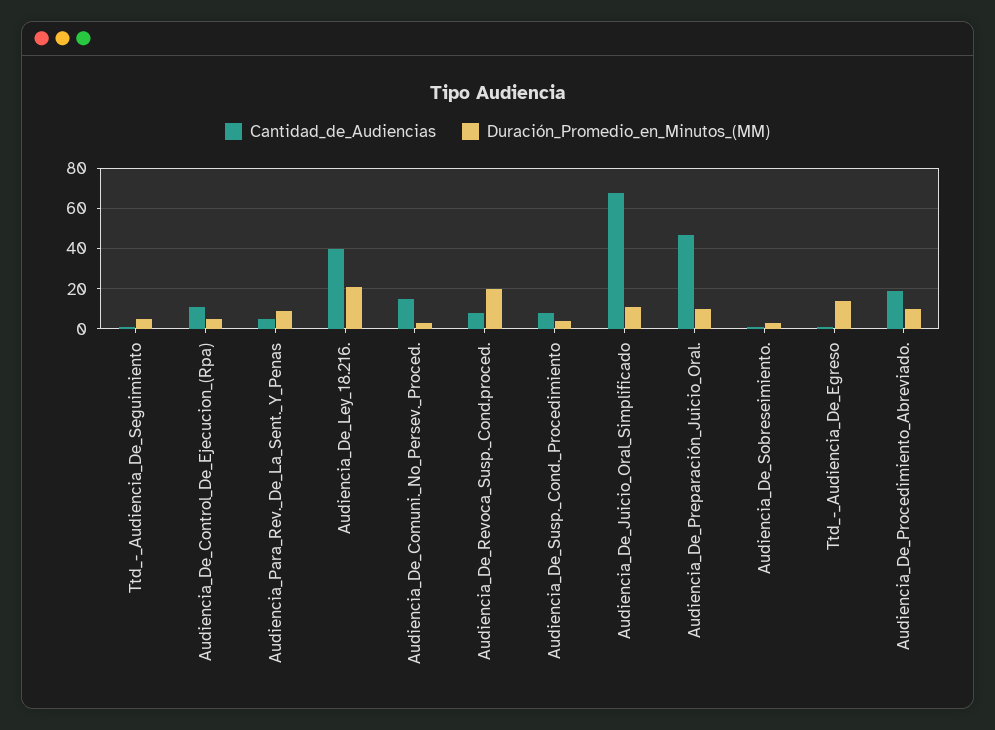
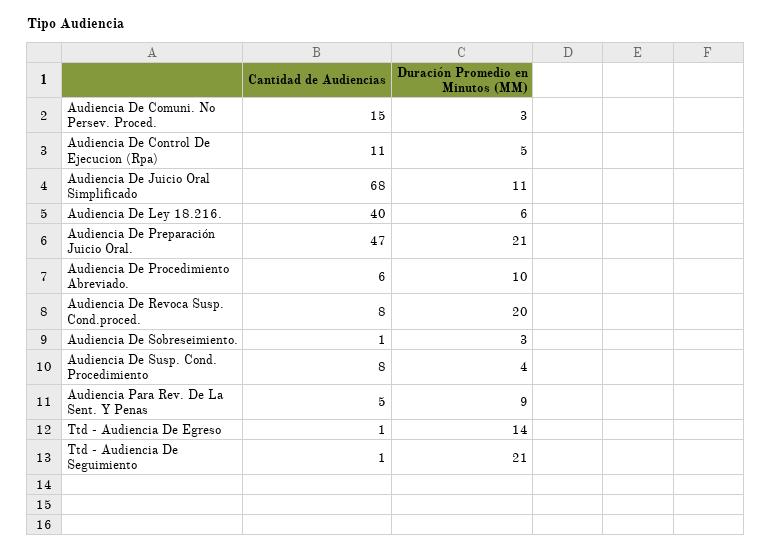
Duración_Promedio_en_Minutos_(MM), Ttd_-_Audiencia_De_Seguimiento: 5 -> 21
Duración_Promedio_en_Minutos_(MM), Audiencia_De_Ley_18.216.: 20 -> 6
Duración_Promedio_en_Minutos_(MM), Audiencia_De_Preparación_Juicio_Oral.: 10 -> 21
Cantidad_de_Audiencias, Audiencia_De_Procedimiento_Abreviado.: 20 -> 6

